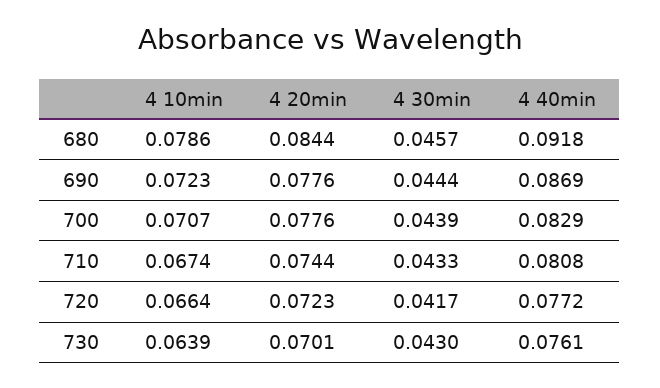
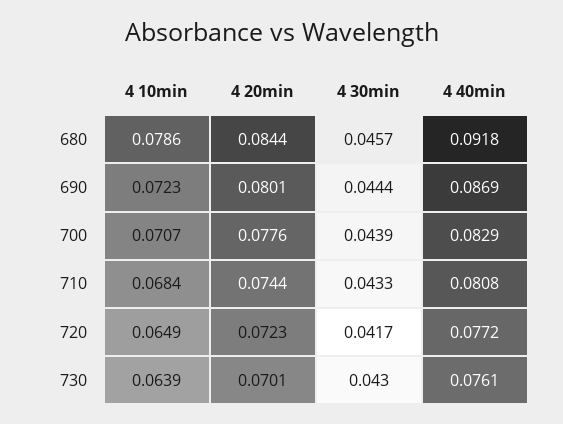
4 20min, 690: 0.0776 -> 0.0801
4 10min, 710: 0.0674 -> 0.0684
4 10min, 720: 0.0664 -> 0.0649

